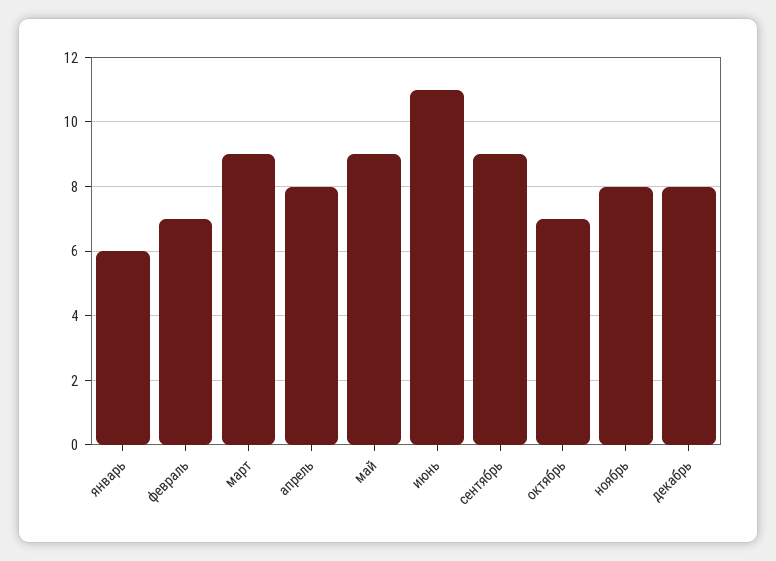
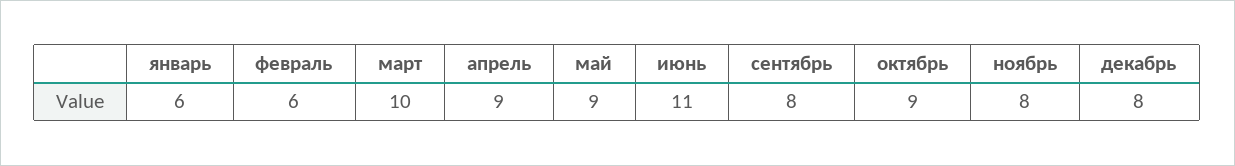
февраль: 7 -> 6
март: 9 -> 10
апрель: 8 -> 9
сентябрь: 9 -> 8
октябрь: 7 -> 9

